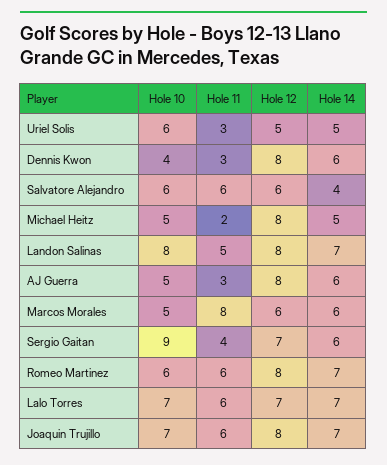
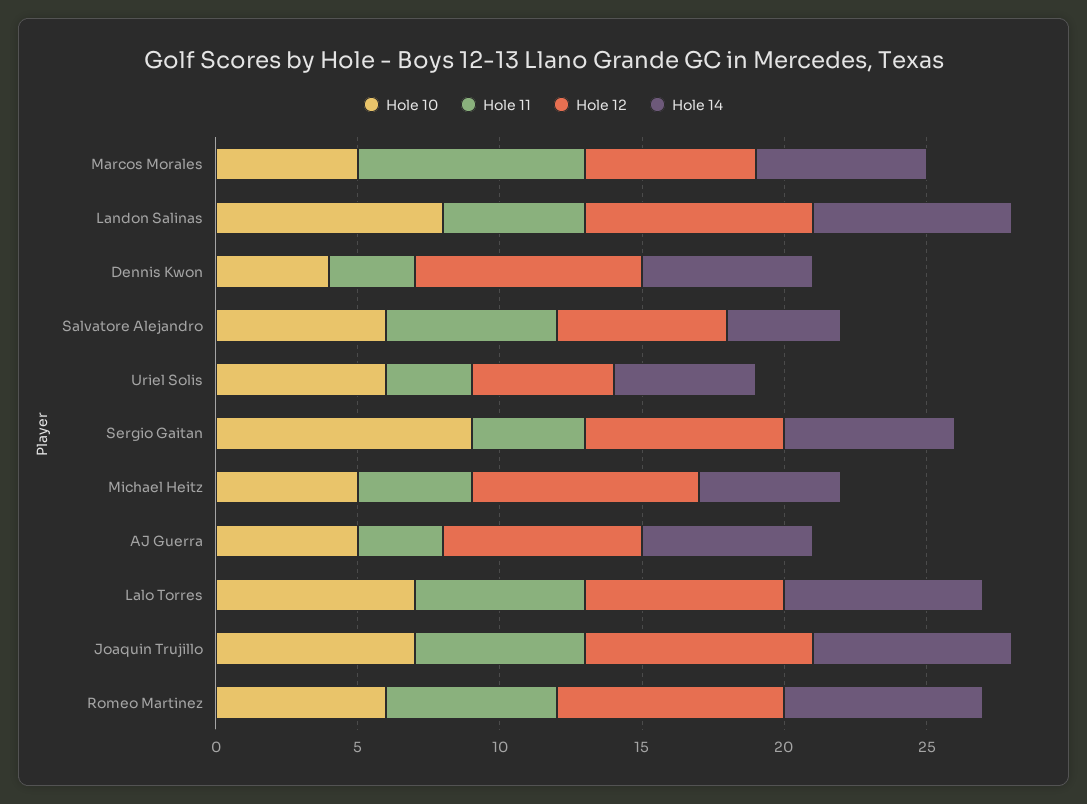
Hole 11, Michael Heitz: 2 -> 4
Hole 12, AJ Guerra: 8 -> 7

